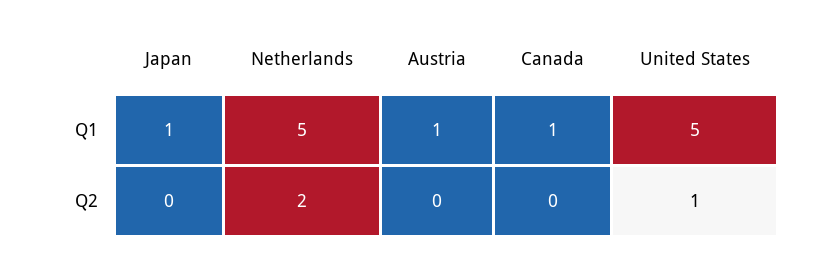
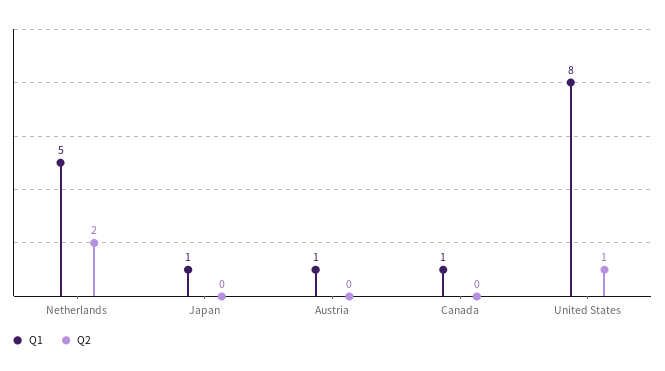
Q1, United States: 5 -> 8

